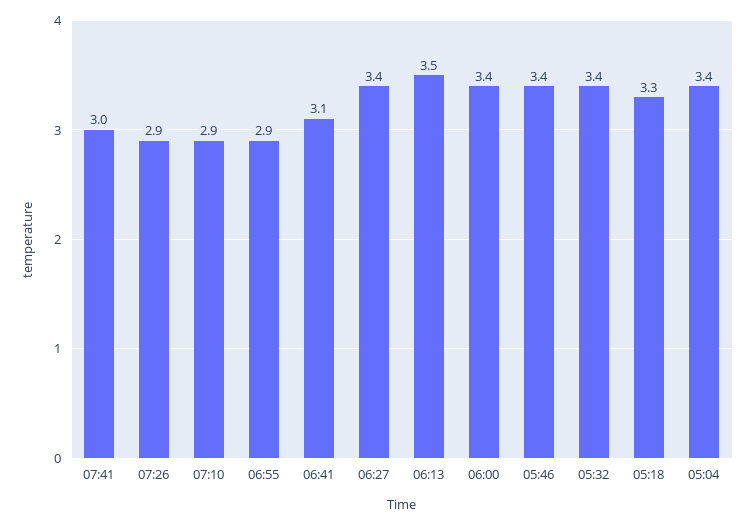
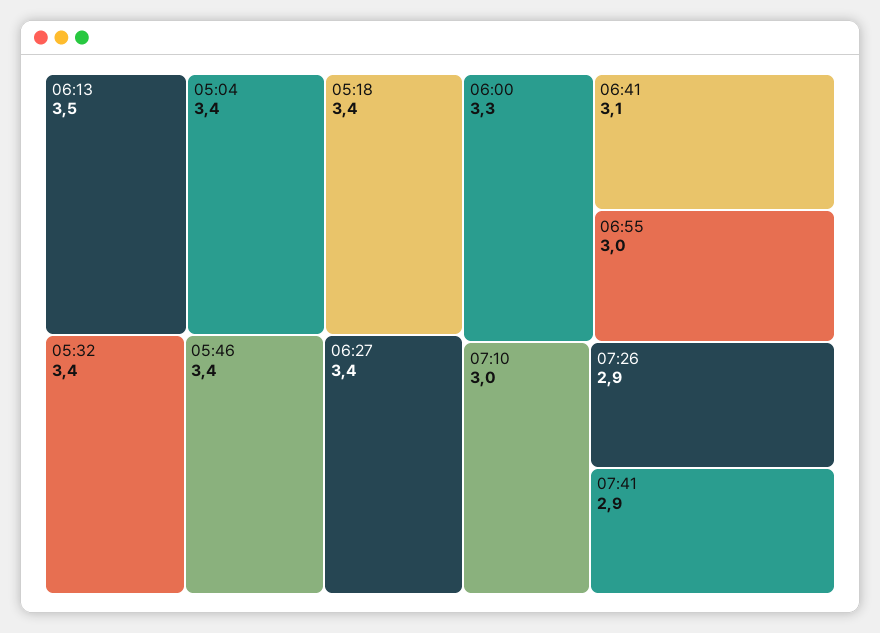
07:41: 3 -> 2.9
07:10: 2.9 -> 3
06:55: 2.9 -> 3
06:00: 3.4 -> 3.3
05:18: 3.3 -> 3.4

